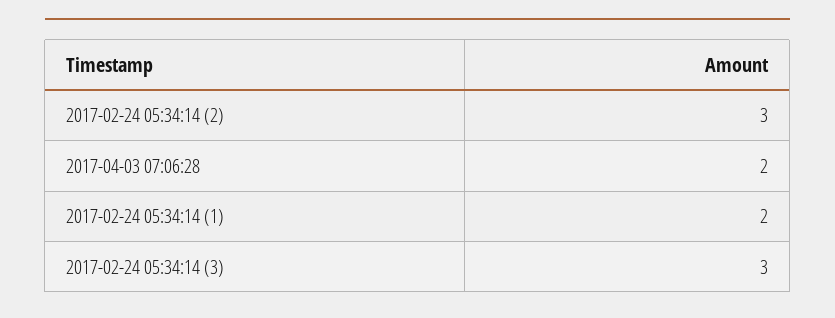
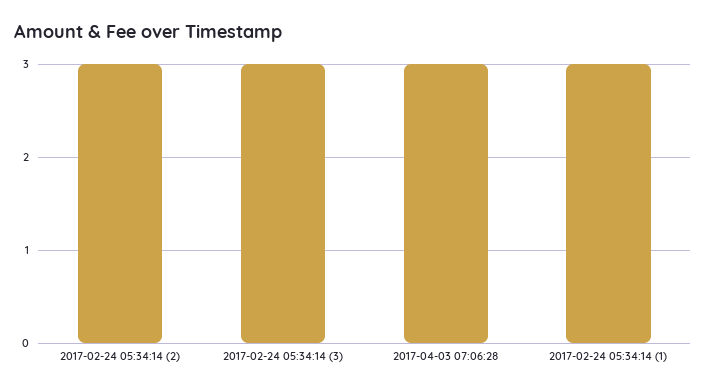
2017-04-03 07:06:28: 2 -> 3
2017-02-24 05:34:14 (1): 2 -> 3

